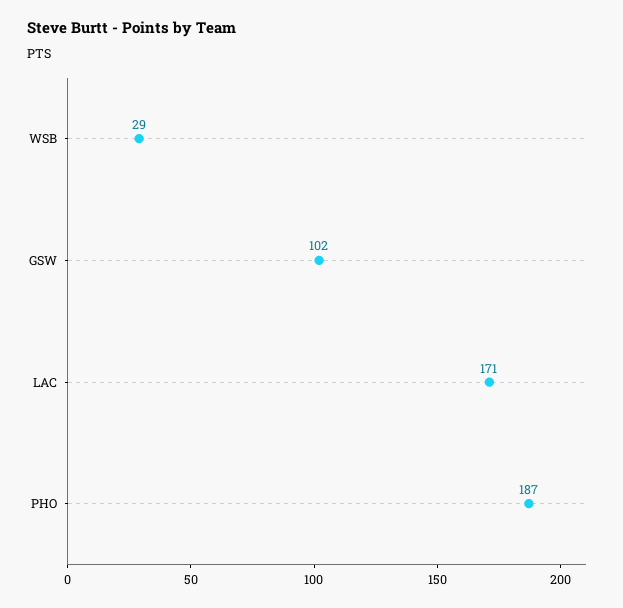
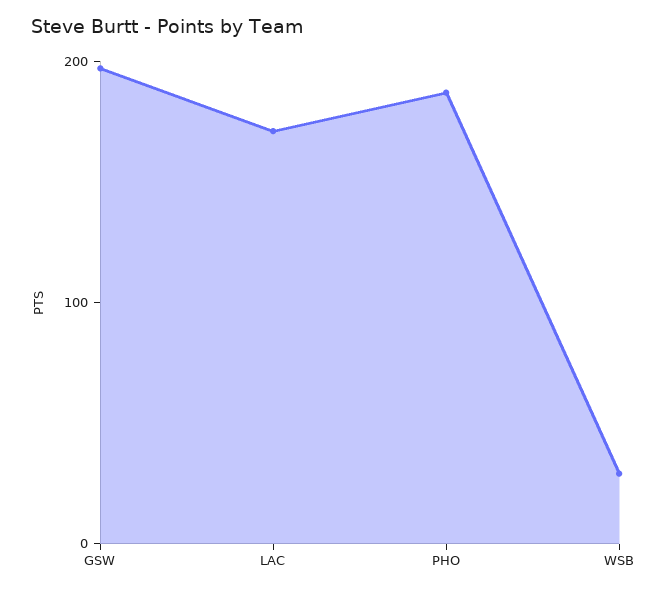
GSW: 102 -> 200

